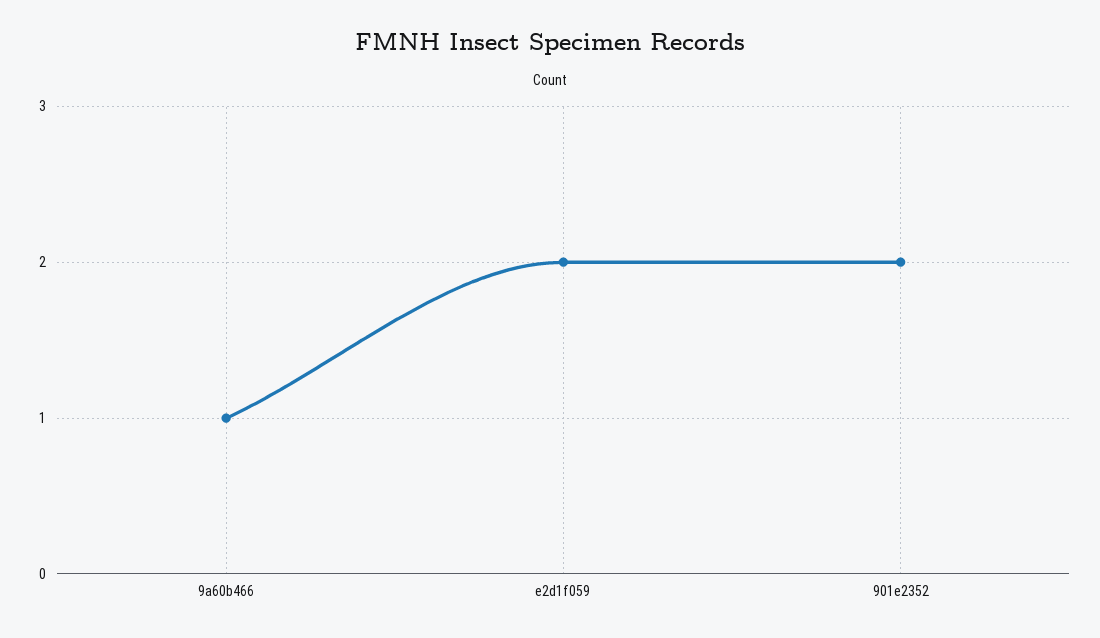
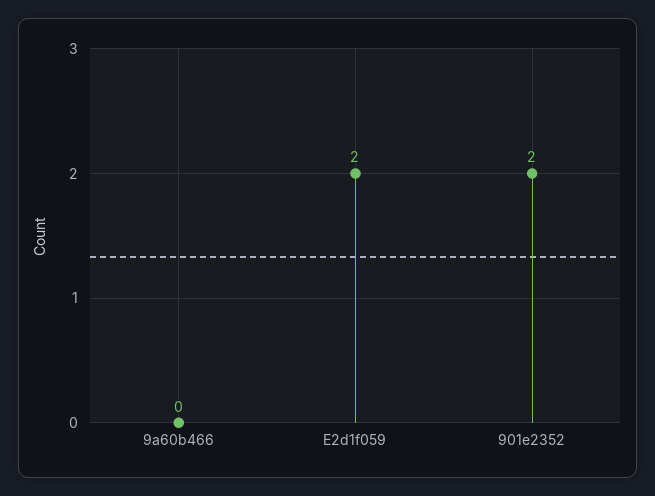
9a60b466: 1 -> 0

